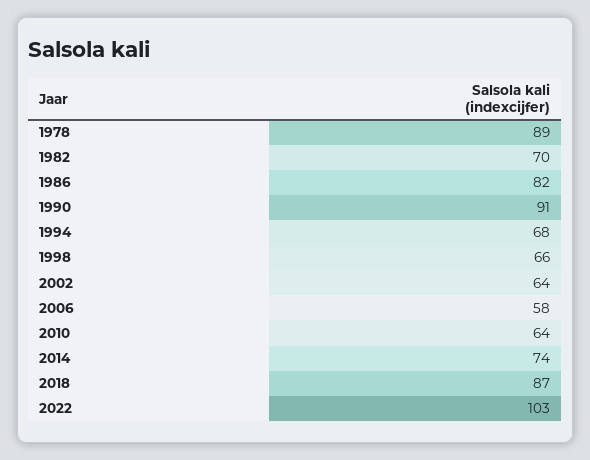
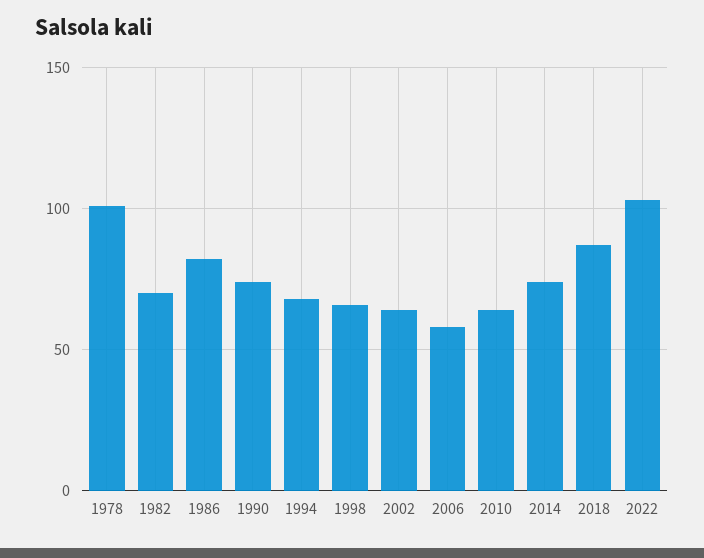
1978: 89 -> 100
1990: 91 -> 75

